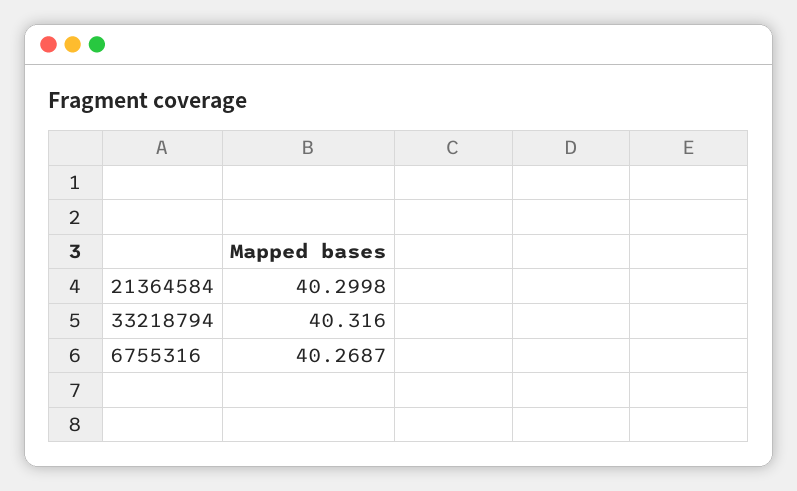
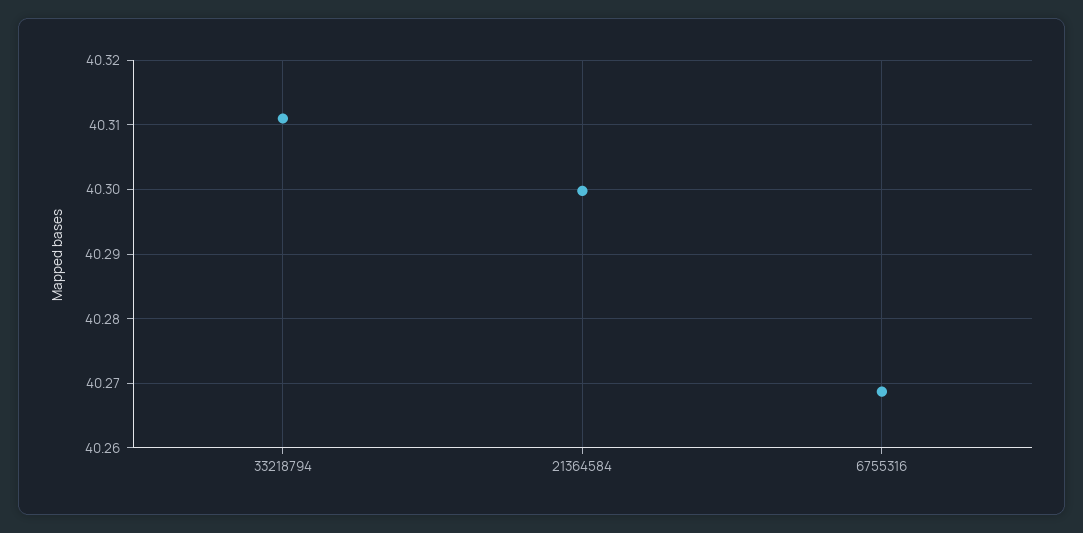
33218794: 40.316 -> 40.311

